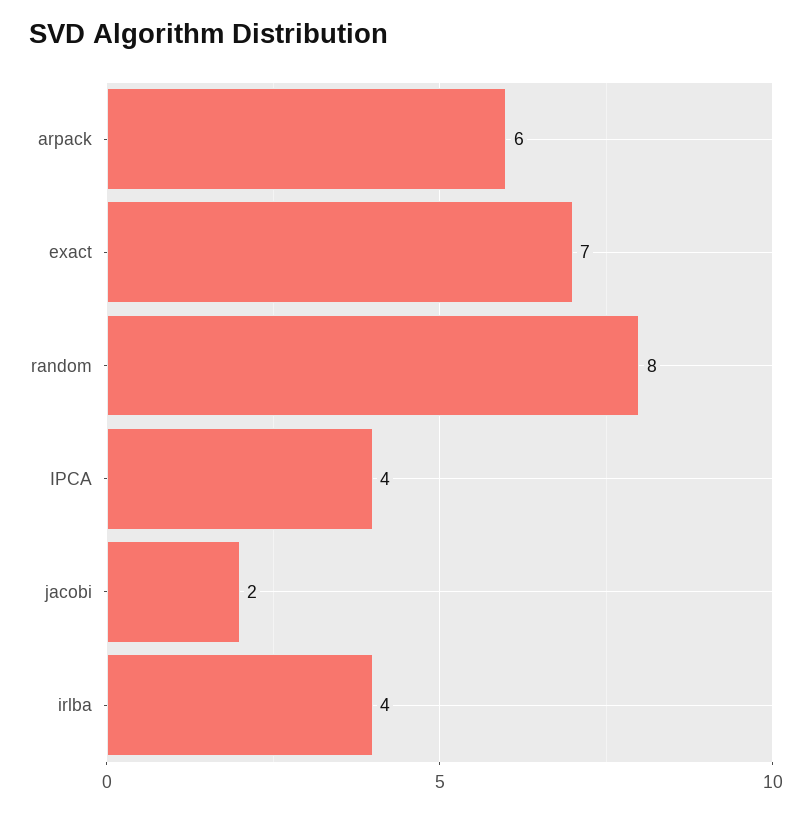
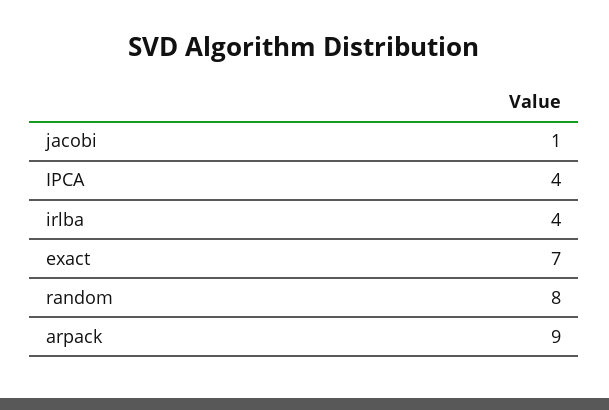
arpack: 6 -> 9
jacobi: 2 -> 1

